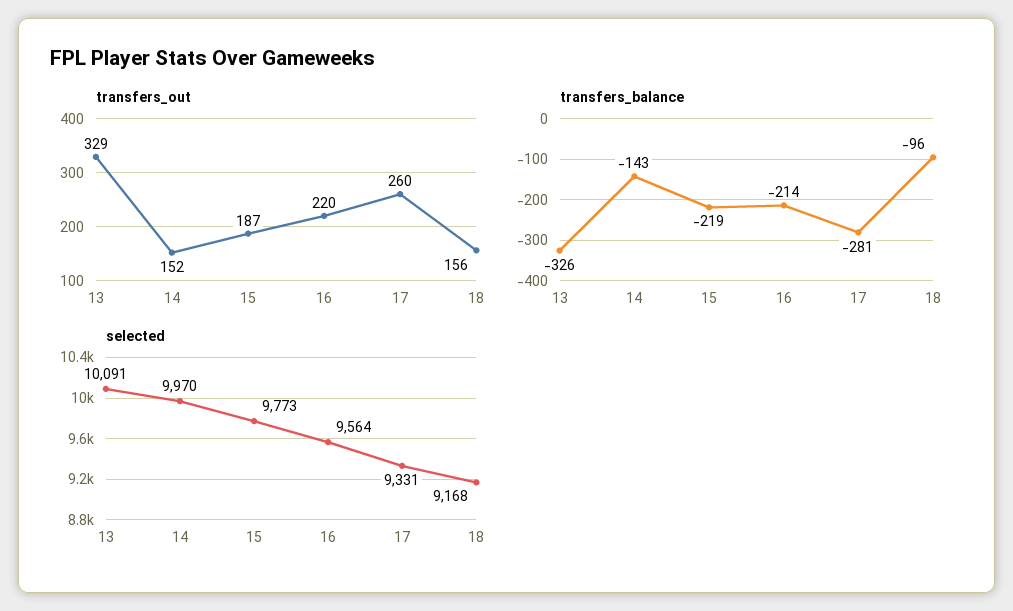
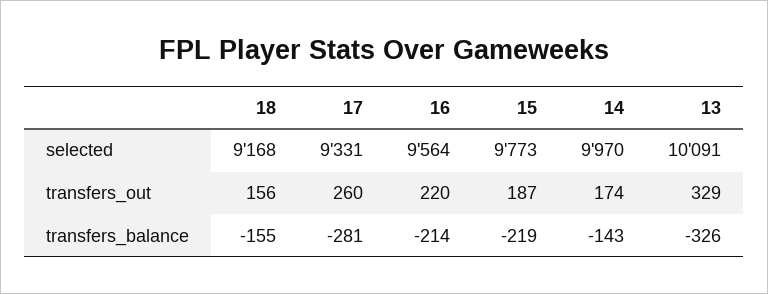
transfers_out, 14: 152 -> 174
transfers_balance, 18: -96 -> -155

